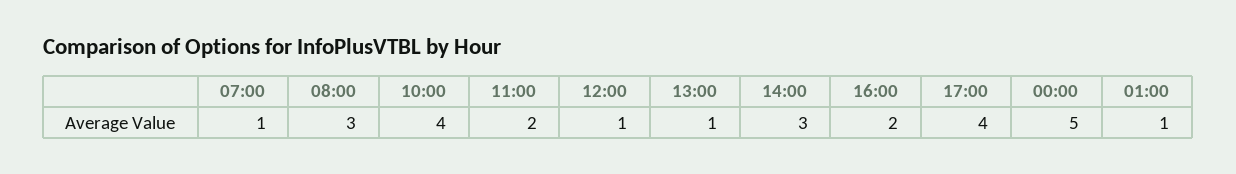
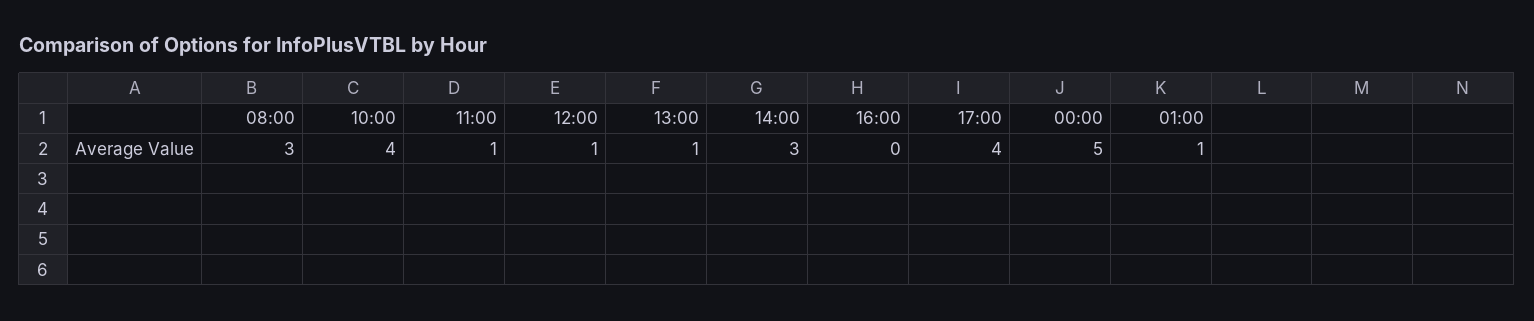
07:00: 1 -> none
11:00: 2 -> 1
16:00: 2 -> 0

